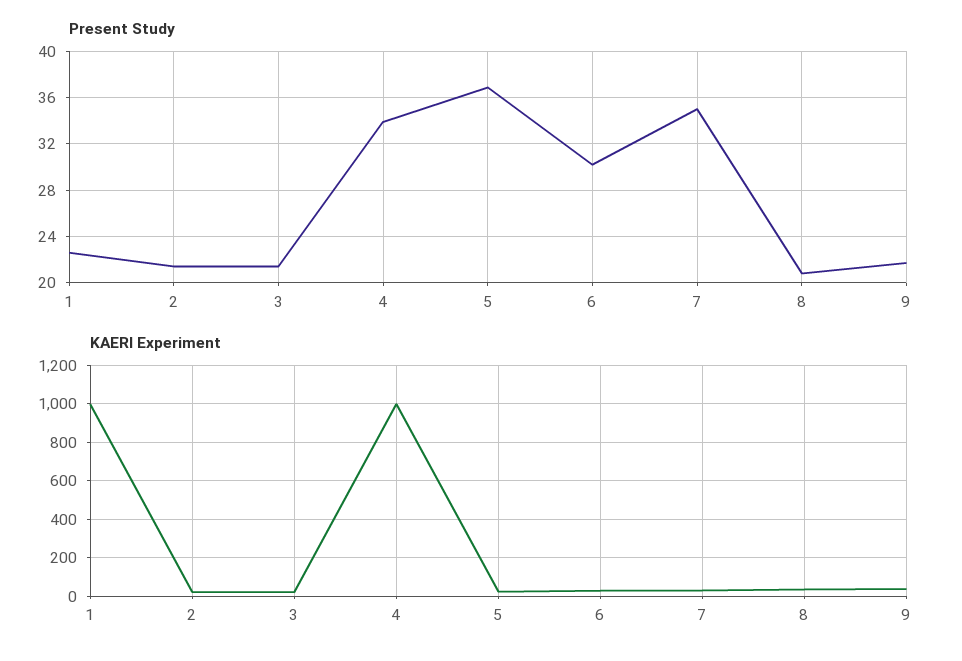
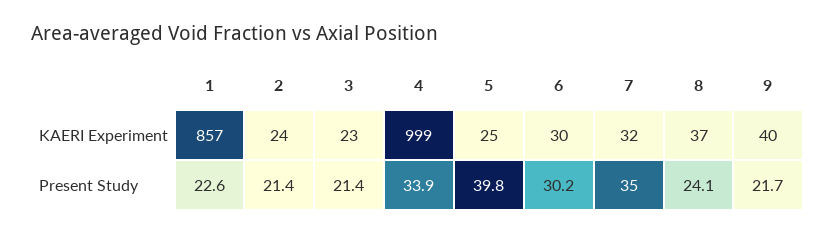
Present Study, 5: 37 -> 39.8
Present Study, 8: 21 -> 24.1
KAERI Experiment, 1: 1000 -> 857

